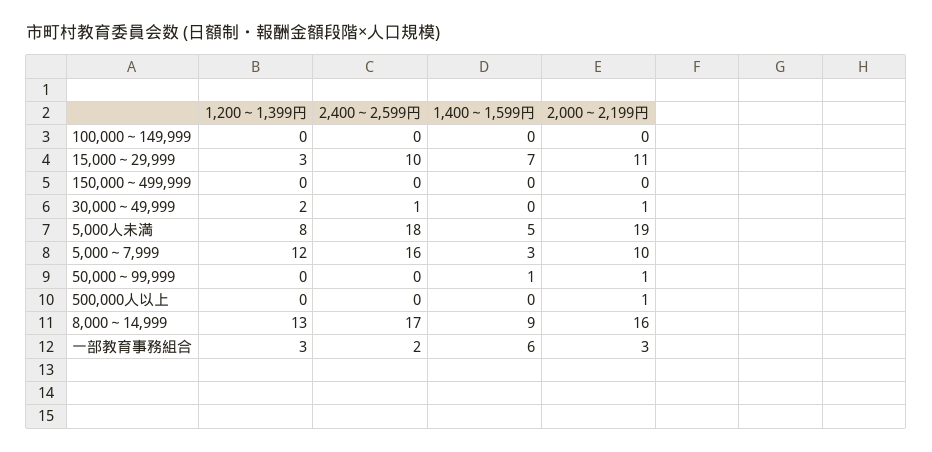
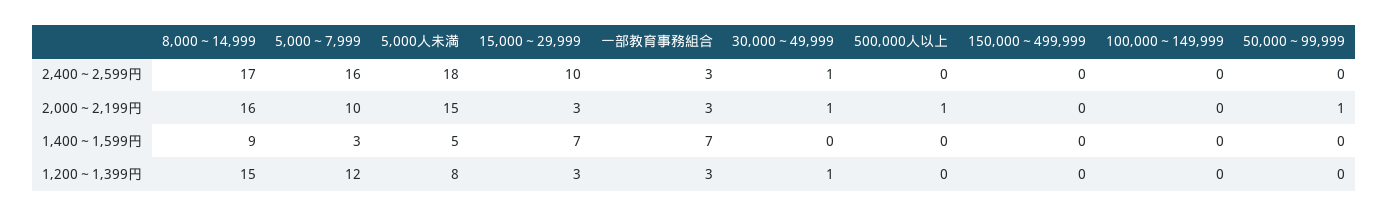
2,000～2,199円, 15,000～29,999: 11 -> 3
1,200～1,399円, 30,000～49,999: 2 -> 1
2,000～2,199円, 5,000人未満: 19 -> 15
1,400～1,599円, 50,000～99,999: 1 -> 0
1,200～1,399円, 8,000～14,999: 13 -> 15
2,400～2,599円, 一部教育事務組合: 2 -> 3
1,400～1,599円, 一部教育事務組合: 6 -> 7

